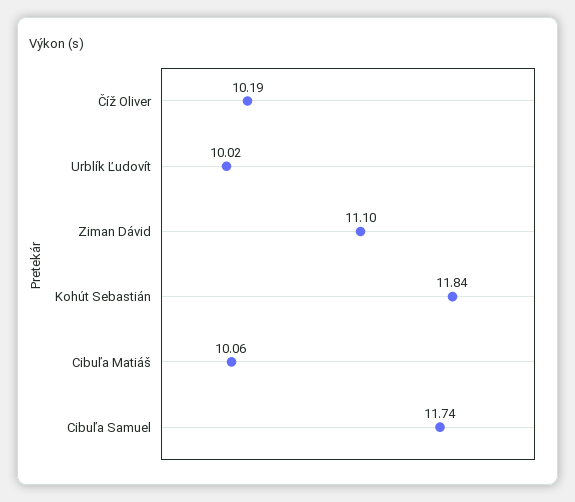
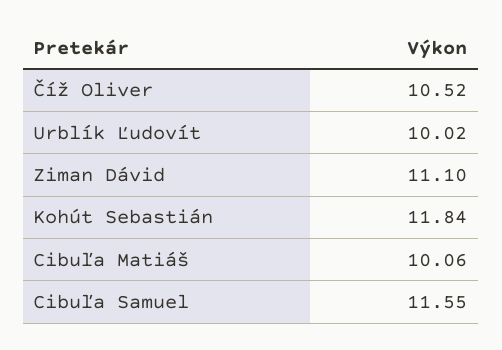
Číž Oliver: 10.19 -> 10.52
Cibuľa Samuel: 11.74 -> 11.55

